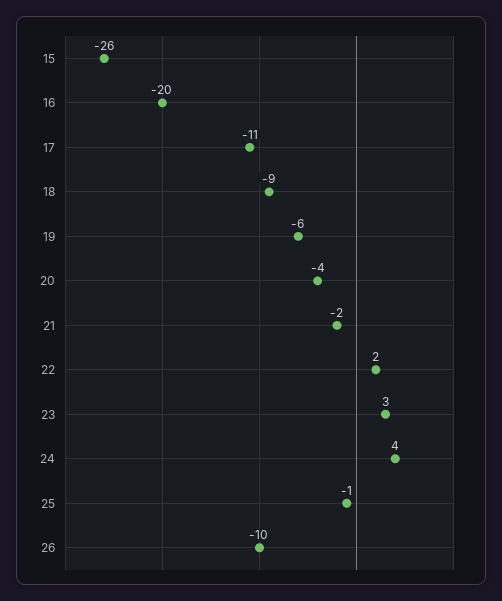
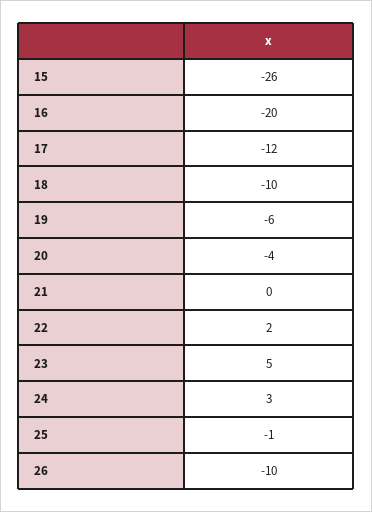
17: -11 -> -12
18: -9 -> -10
21: -2 -> 0
23: 3 -> 5
24: 4 -> 3

